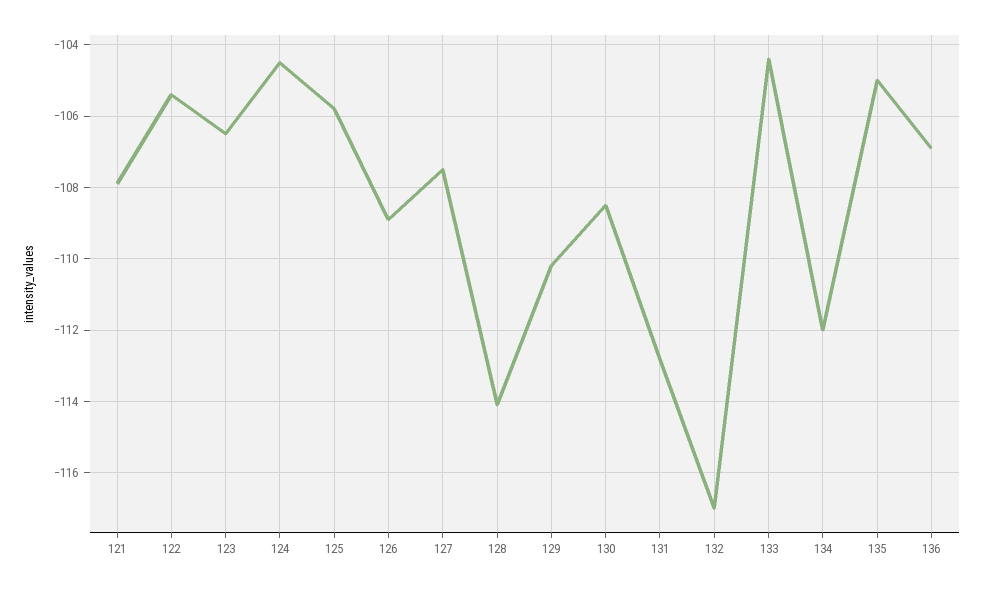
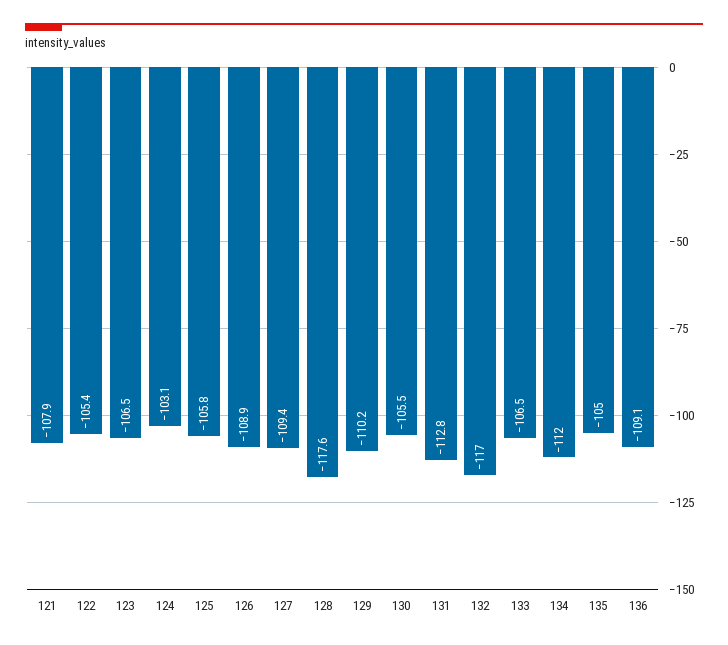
124: -104.5 -> -103.1
127: -107.5 -> -109.4
128: -114 -> -117.6
130: -108.5 -> -105.5
133: -104.5 -> -106.5
136: -107 -> -109.1

